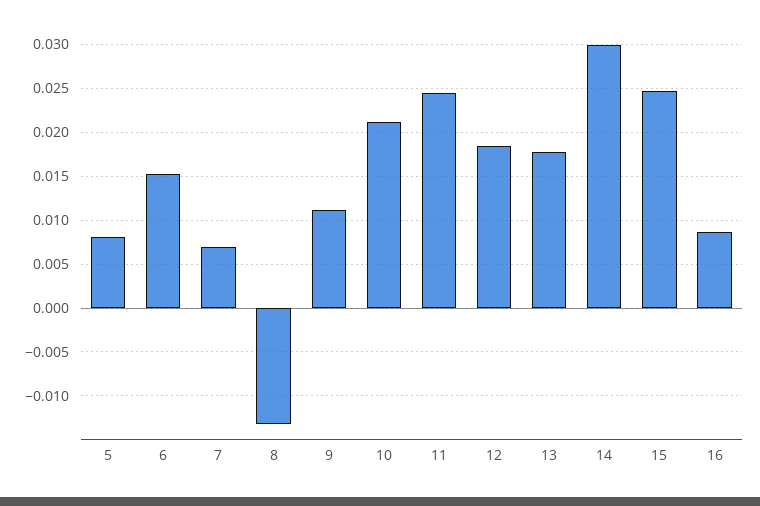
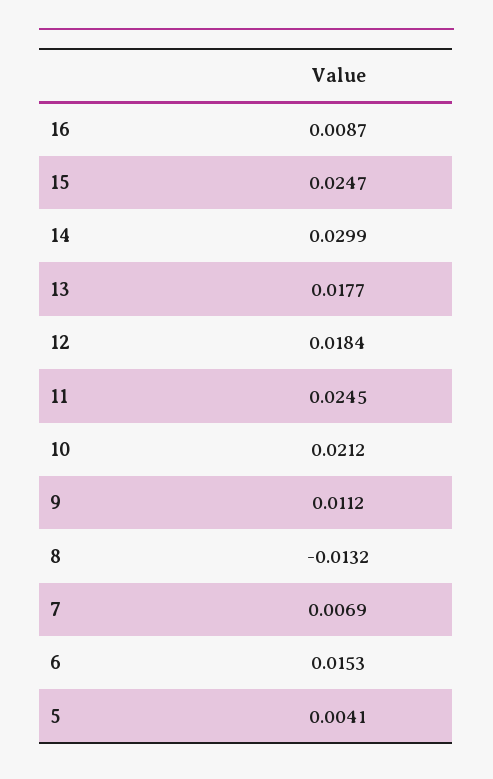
5: 0.008 -> 0.0041

